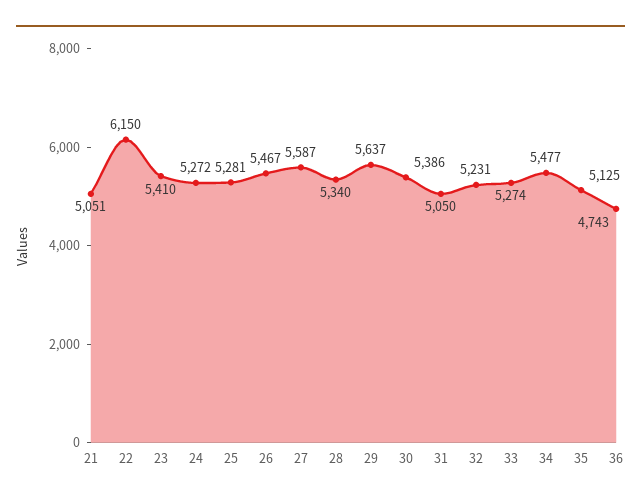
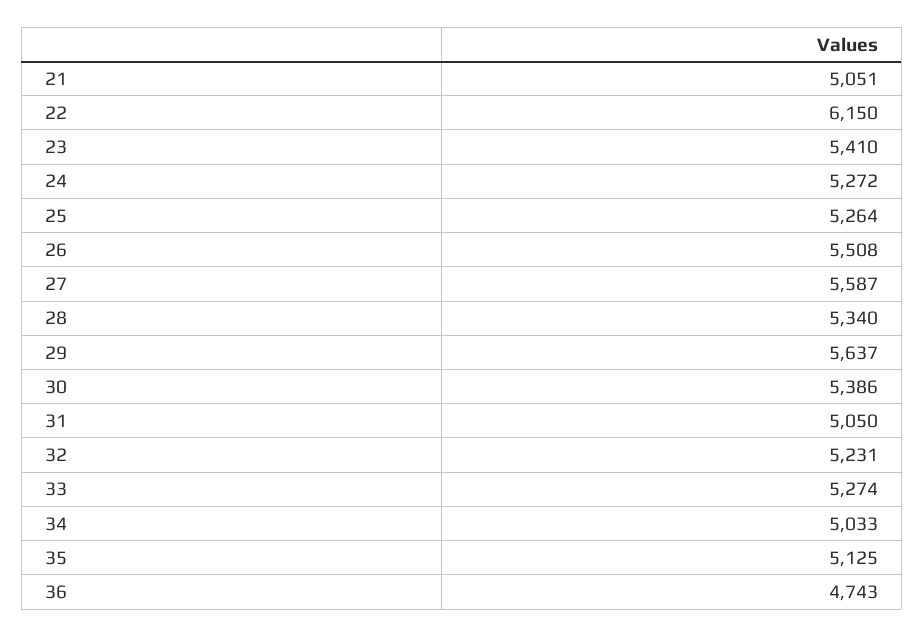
25: 5281 -> 5264
26: 5467 -> 5508
34: 5477 -> 5033

